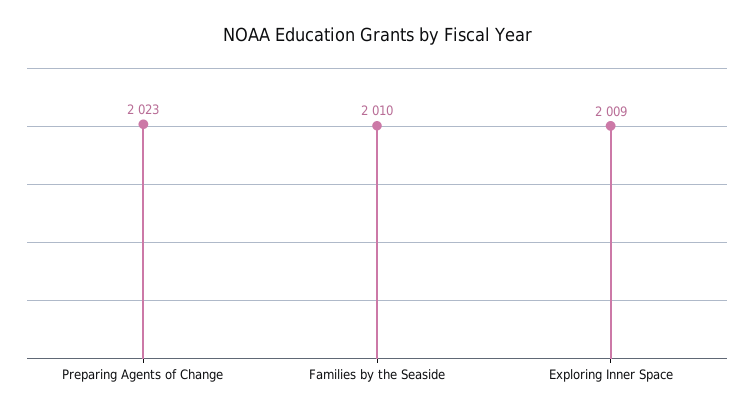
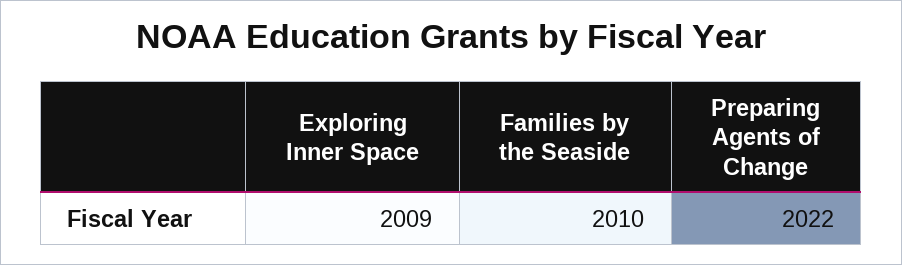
Preparing Agents of Change: 2023 -> 2022

